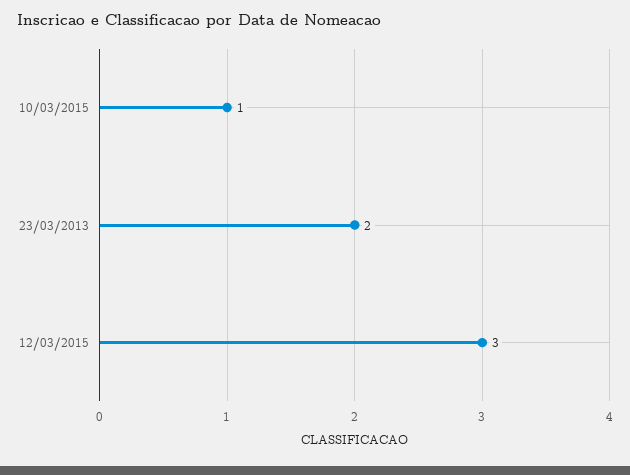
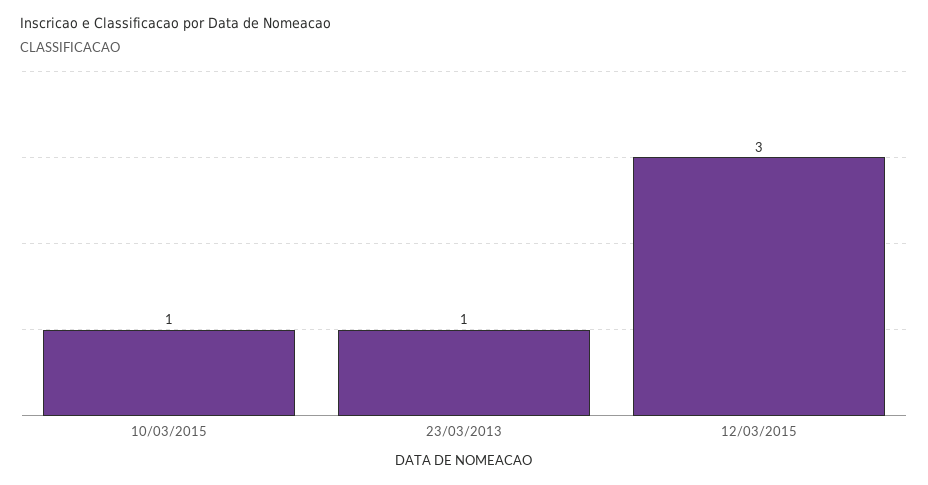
23/03/2013: 2 -> 1

